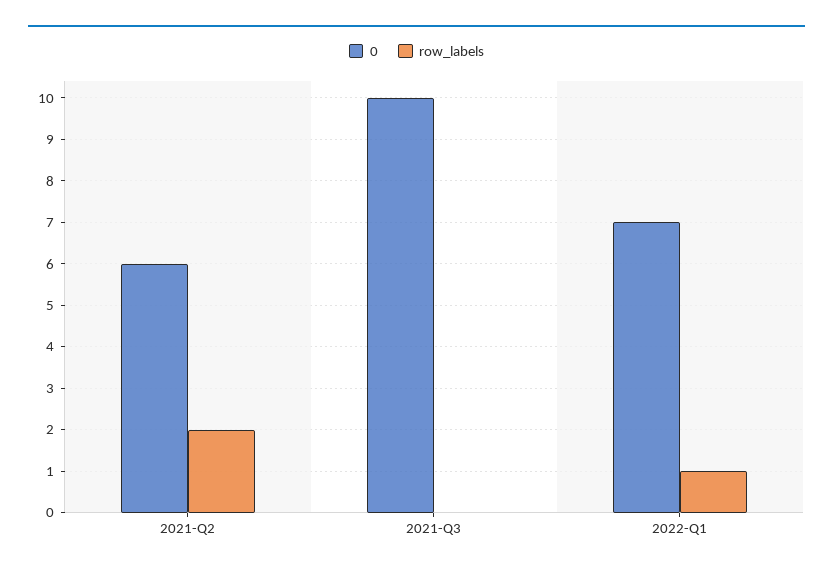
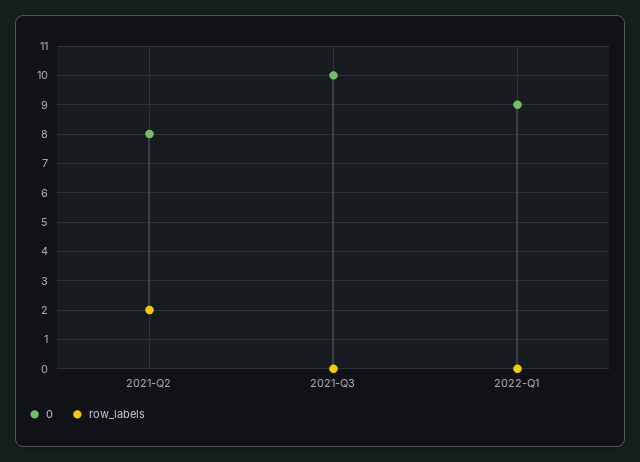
0, 2021-Q2: 6 -> 8
0, 2022-Q1: 7 -> 9
row_labels, 2022-Q1: 1 -> 0

